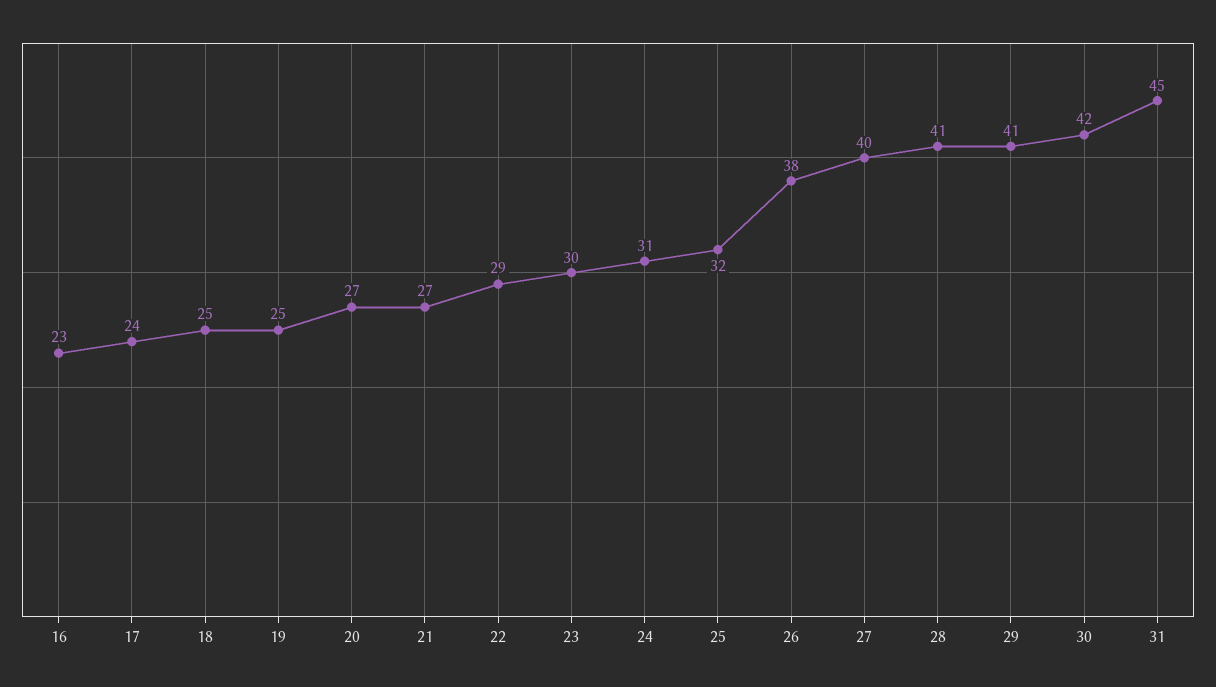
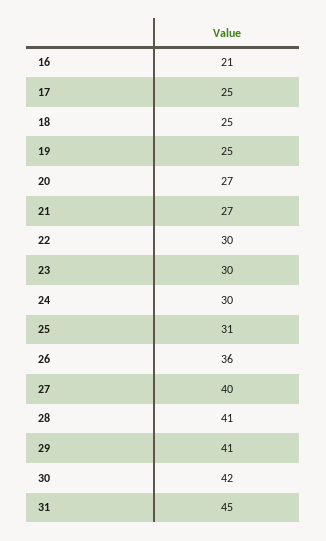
16: 23 -> 21
17: 24 -> 25
22: 29 -> 30
24: 31 -> 30
25: 32 -> 31
26: 38 -> 36

